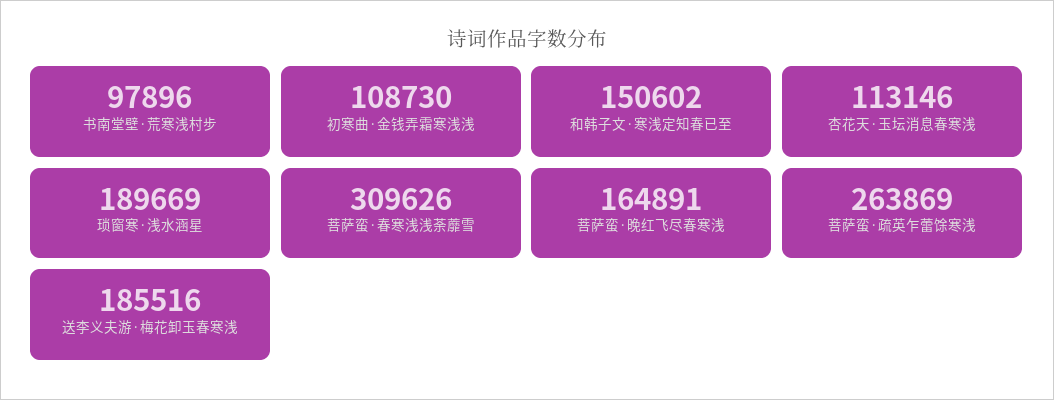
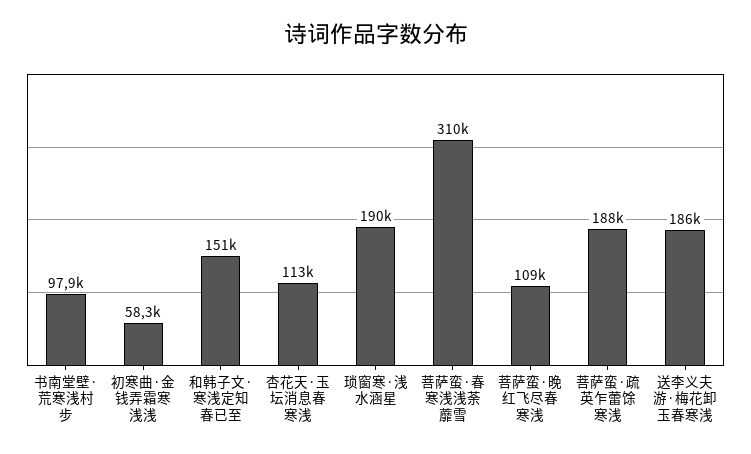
初寒曲·金钱弄霜寒浅浅: 108730 -> 58300
菩萨蛮·晚红飞尽春寒浅: 164891 -> 109000
菩萨蛮·疏英乍蕾馀寒浅: 263869 -> 188000

